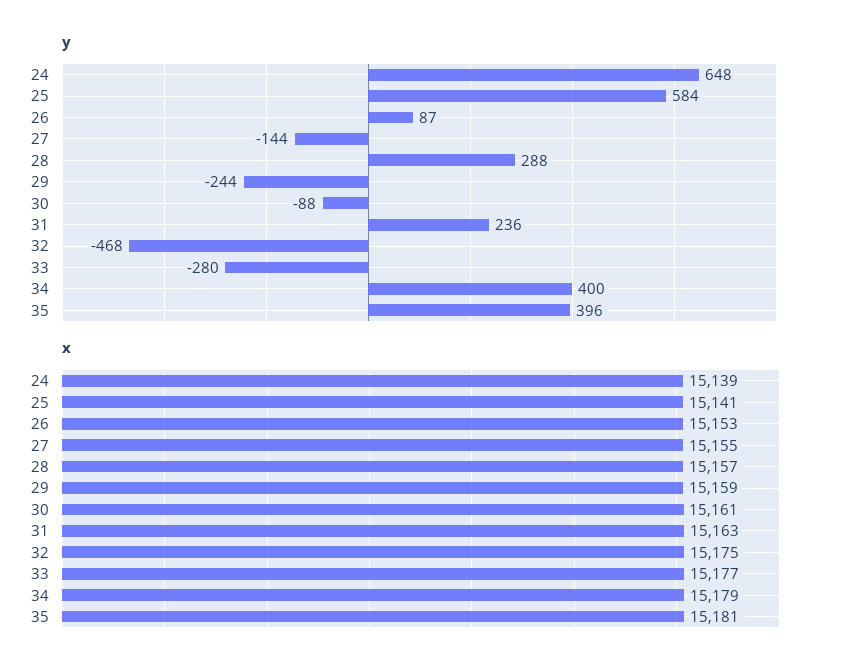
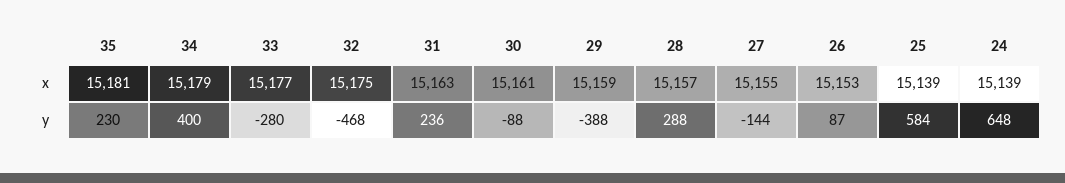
y, 29: -244 -> -388
y, 35: 396 -> 230
x, 25: 15141 -> 15139

